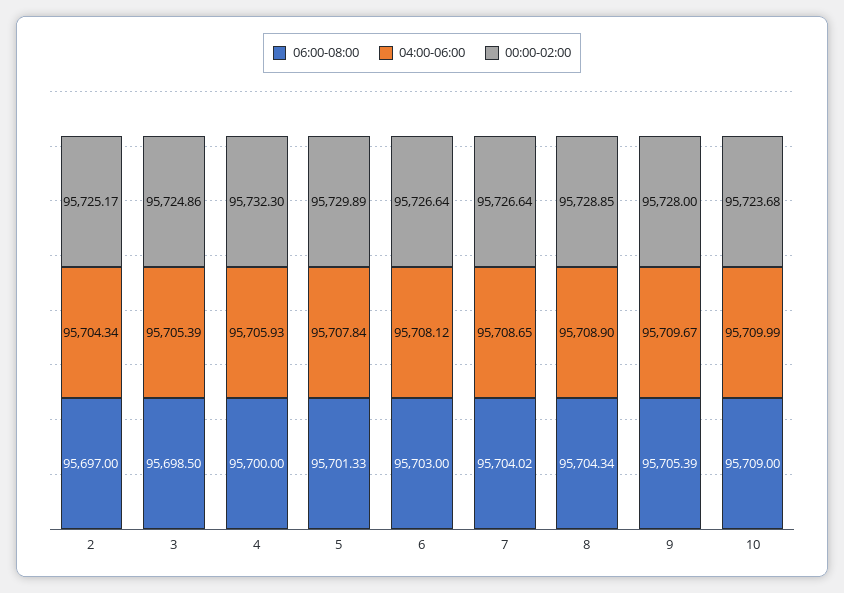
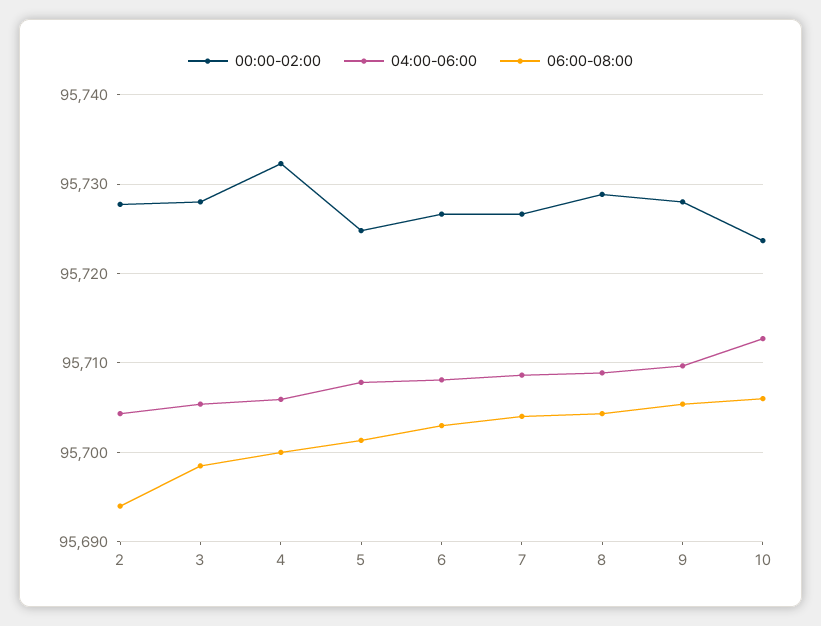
06:00-08:00, 2: 95697 -> 95694
00:00-02:00, 2: 95725.17 -> 95728
00:00-02:00, 3: 95724.86 -> 95728
00:00-02:00, 5: 95729.89 -> 95725
06:00-08:00, 10: 95709 -> 95706
04:00-06:00, 10: 95709.99 -> 95713

